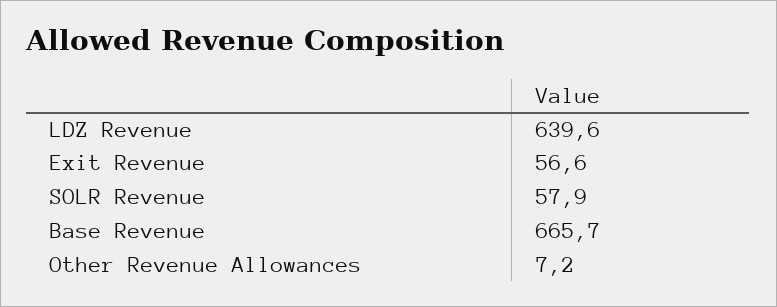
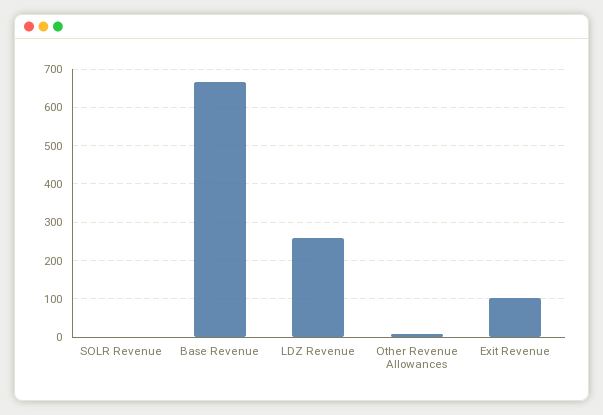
LDZ Revenue: 639.6 -> 260
Exit Revenue: 56.6 -> 100
SOLR Revenue: 57.9 -> 0

